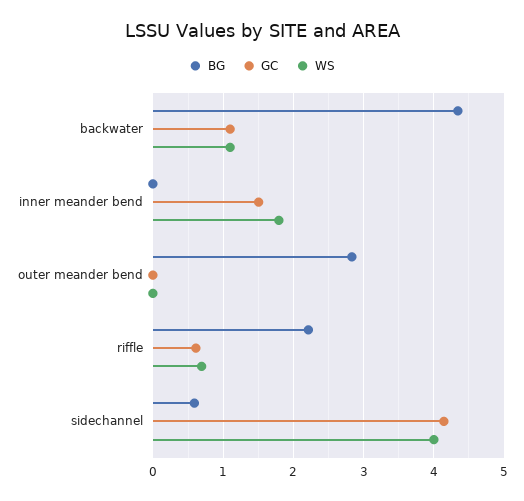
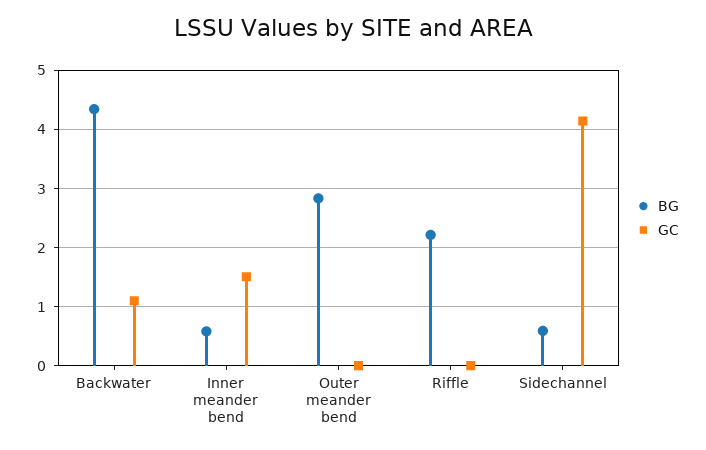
WS, backwater: 1.1 -> none
BG, inner meander bend: 0 -> 0.6
WS, inner meander bend: 1.8 -> none
WS, outer meander bend: 0 -> none
GC, riffle: 0.6 -> 0
WS, riffle: 0.7 -> none
WS, sidechannel: 4 -> none

